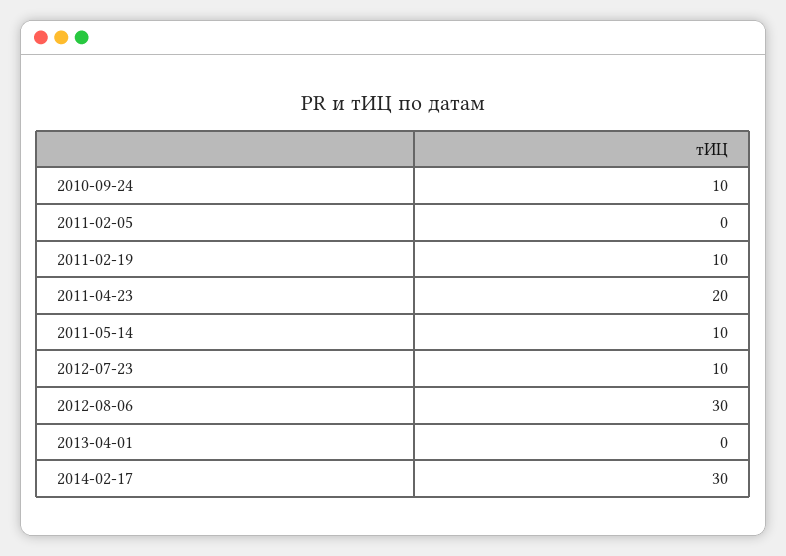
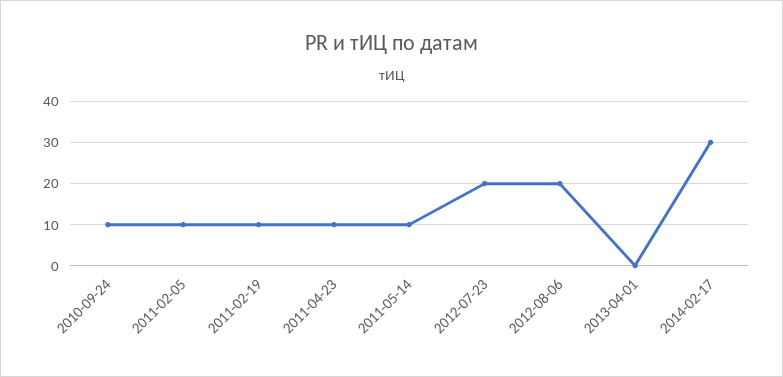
2011-02-05: 0 -> 10
2011-04-23: 20 -> 10
2012-07-23: 10 -> 20
2012-08-06: 30 -> 20

